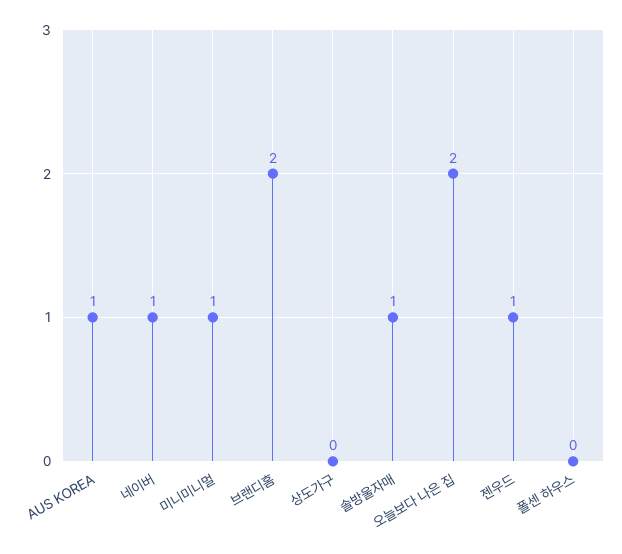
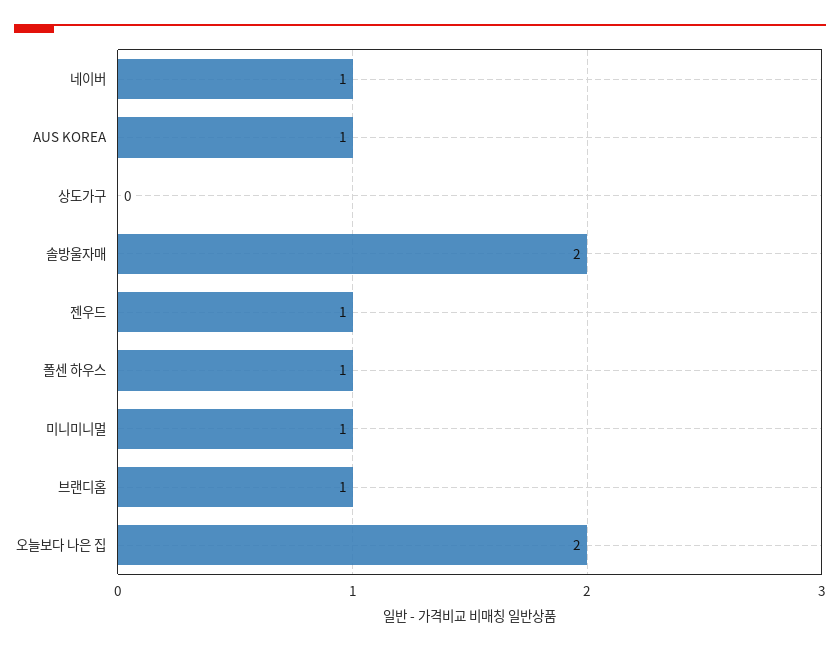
브랜디홈: 2 -> 1
솔방울자매: 1 -> 2
폴센 하우스: 0 -> 1

